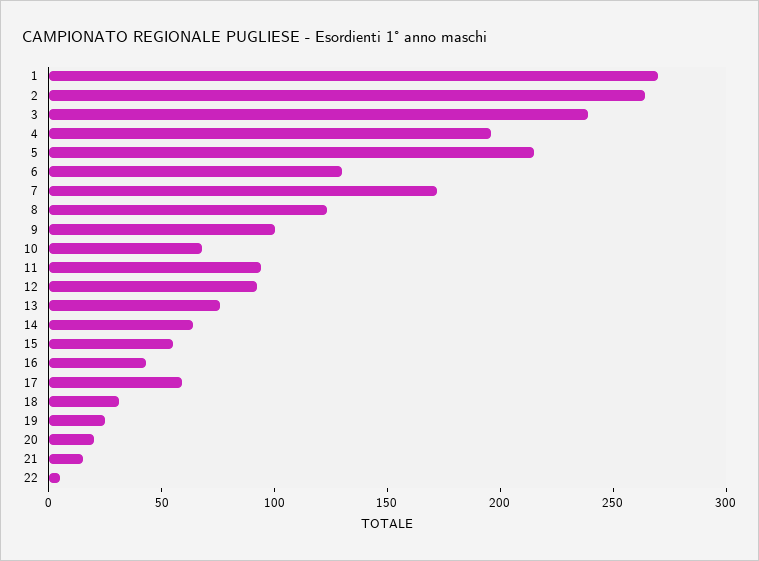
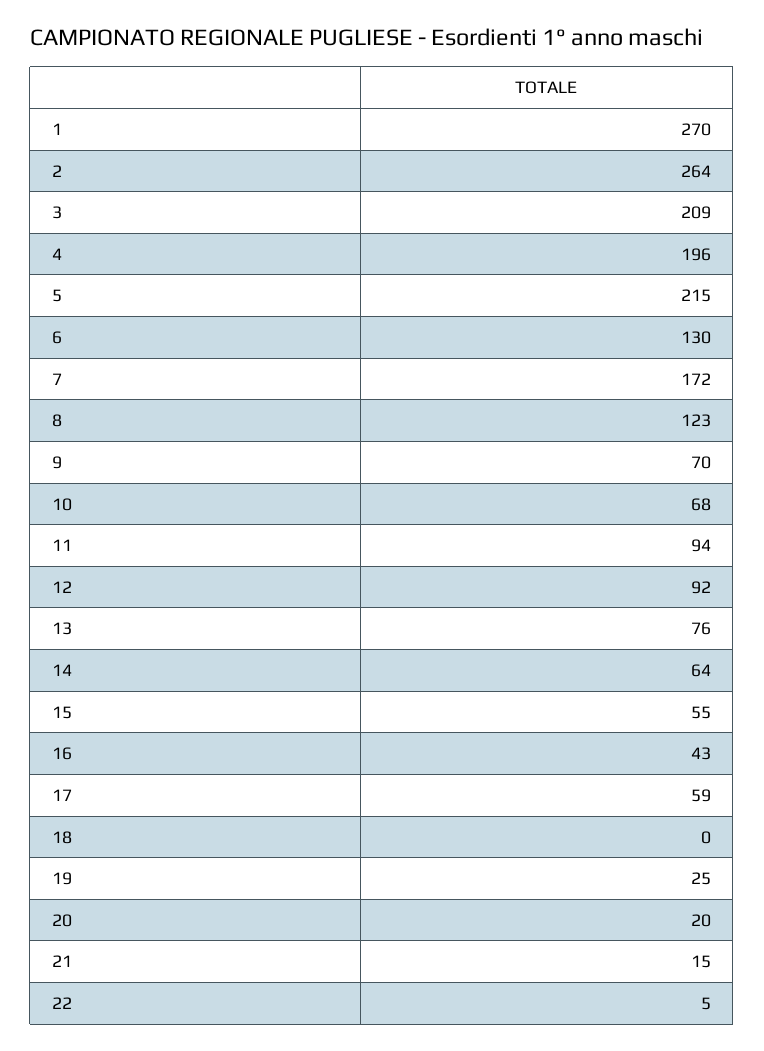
3: 240 -> 209
9: 100 -> 70
18: 30 -> 0

